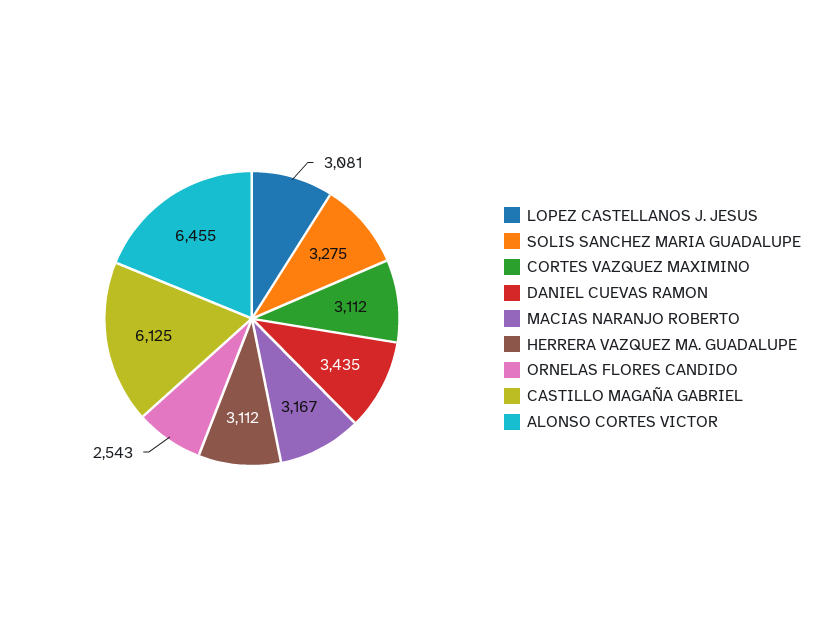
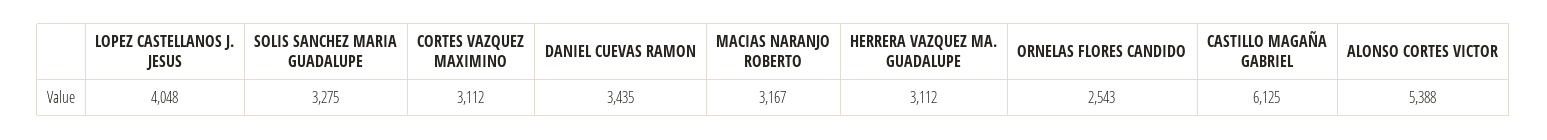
LOPEZ CASTELLANOS J. JESUS: 3081 -> 4048
ALONSO CORTES VICTOR: 6455 -> 5388

